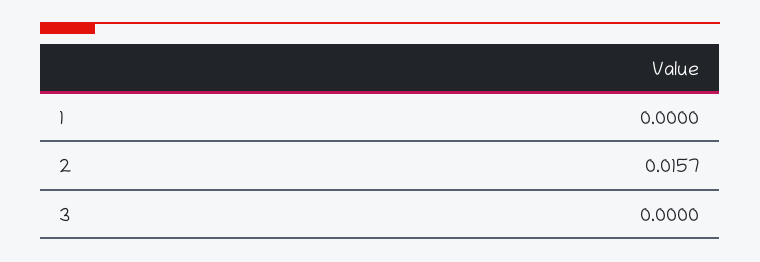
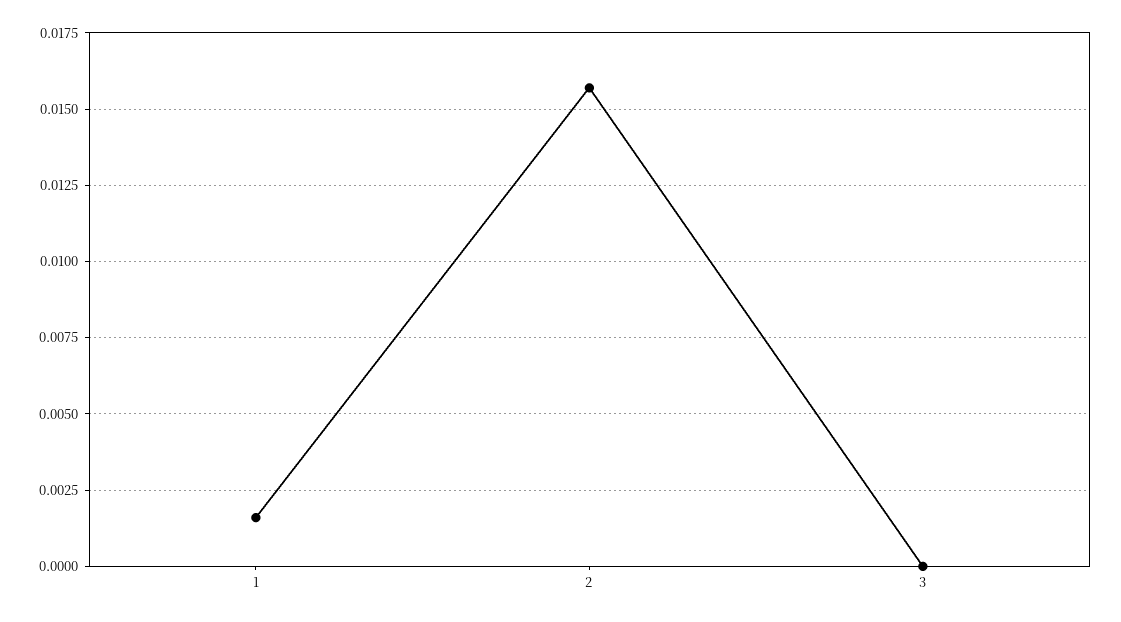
1: 0 -> 0.0015

